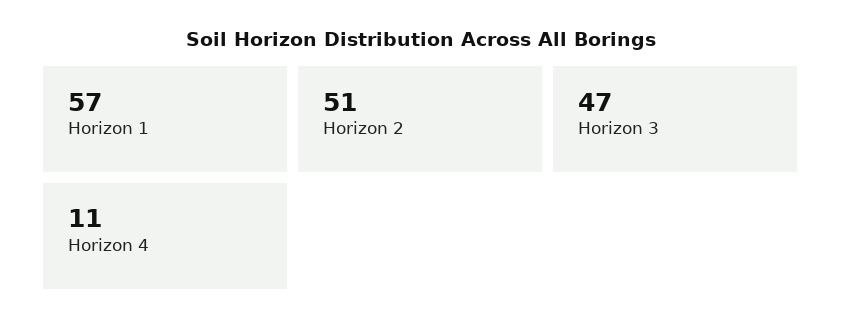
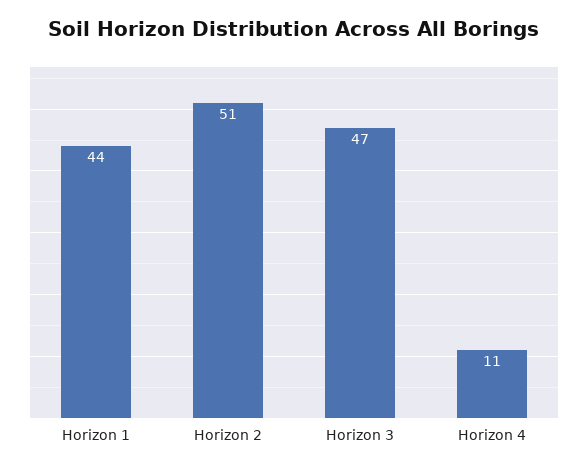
Horizon 1: 57 -> 44

